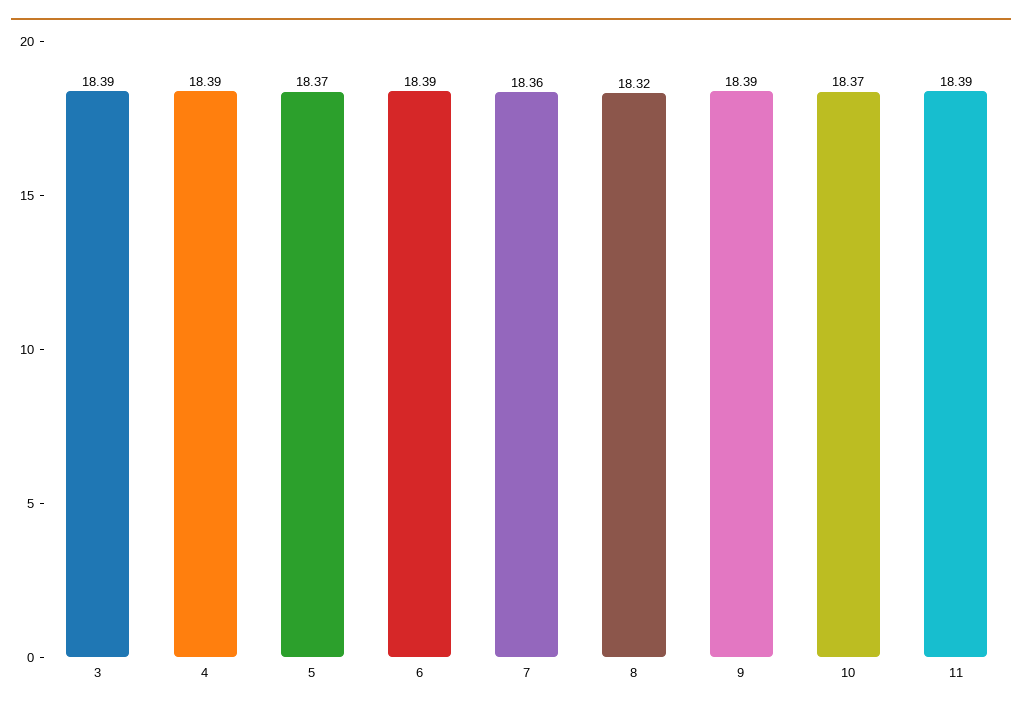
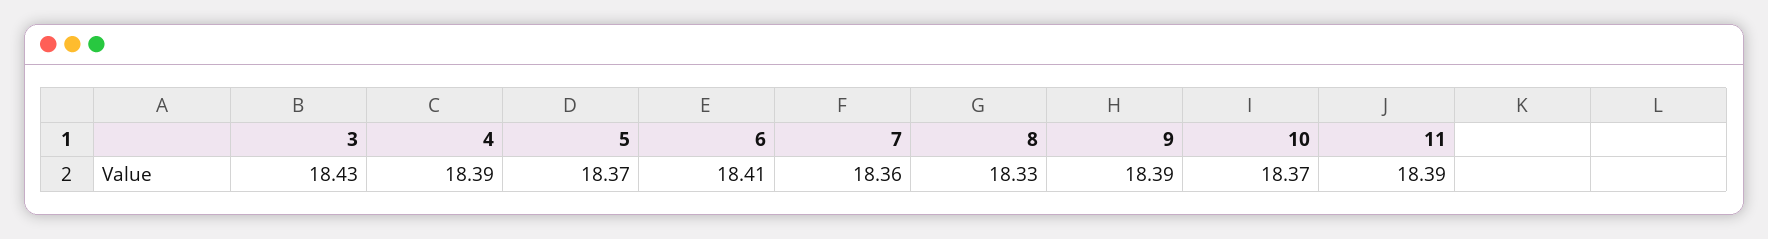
3: 18.39 -> 18.43
6: 18.39 -> 18.41
8: 18.32 -> 18.33

